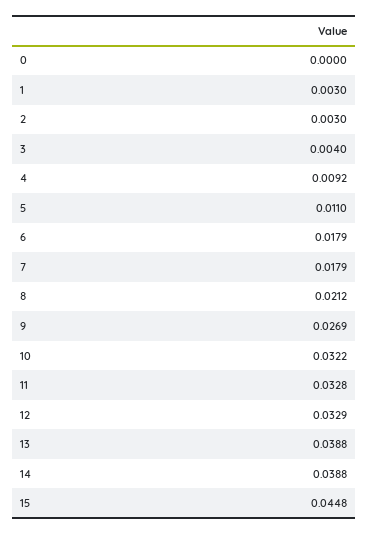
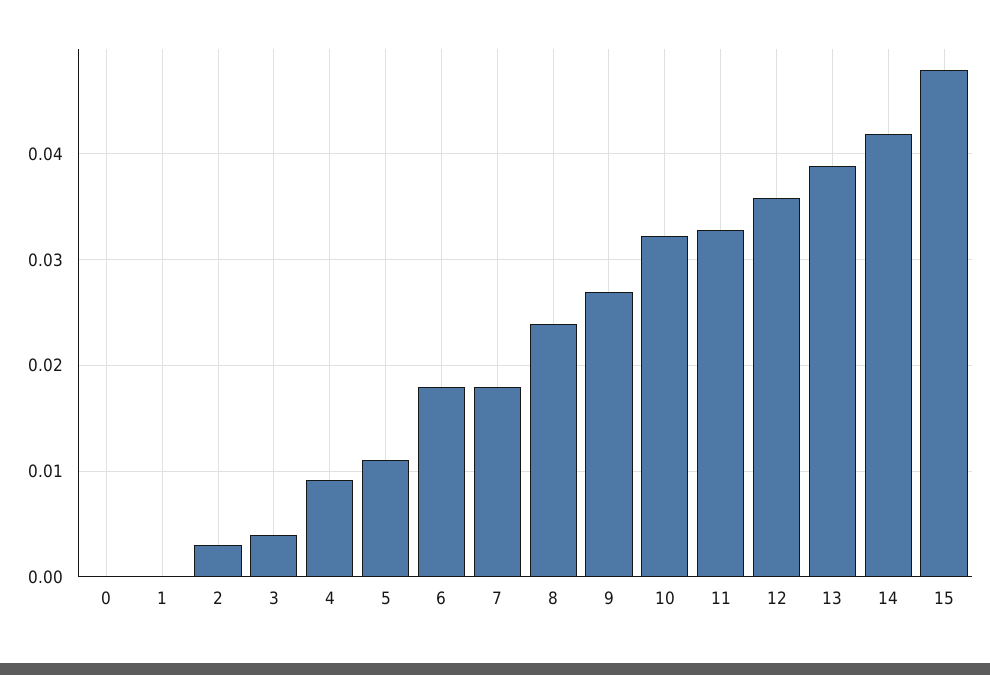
1: 0.003 -> 0
8: 0.0212 -> 0.024
12: 0.0329 -> 0.036
14: 0.0388 -> 0.042
15: 0.0448 -> 0.048

